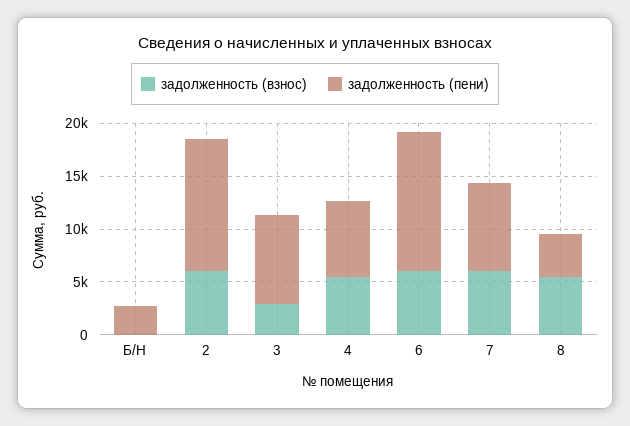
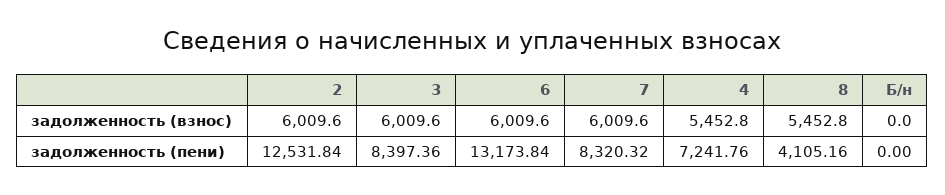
задолженность (пени), Б/Н: 3000 -> 0
задолженность (взнос), 3: 3000 -> 6009.6

